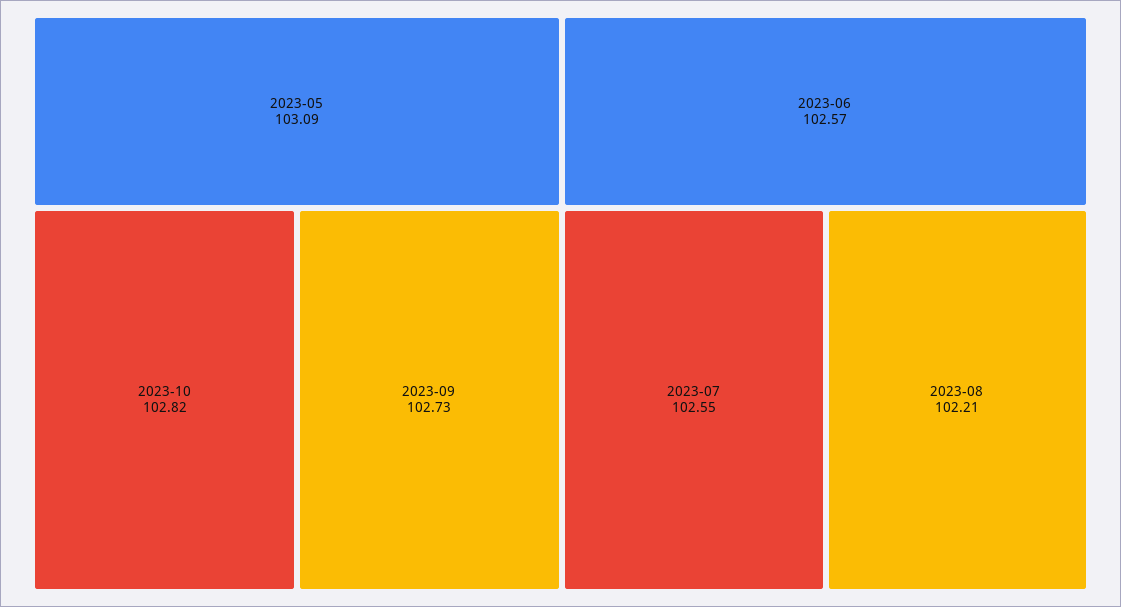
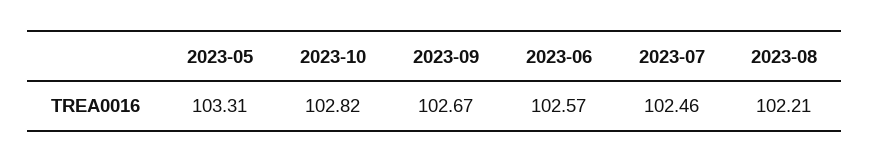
2023-05: 103.09 -> 103.31
2023-09: 102.73 -> 102.67
2023-07: 102.55 -> 102.46

